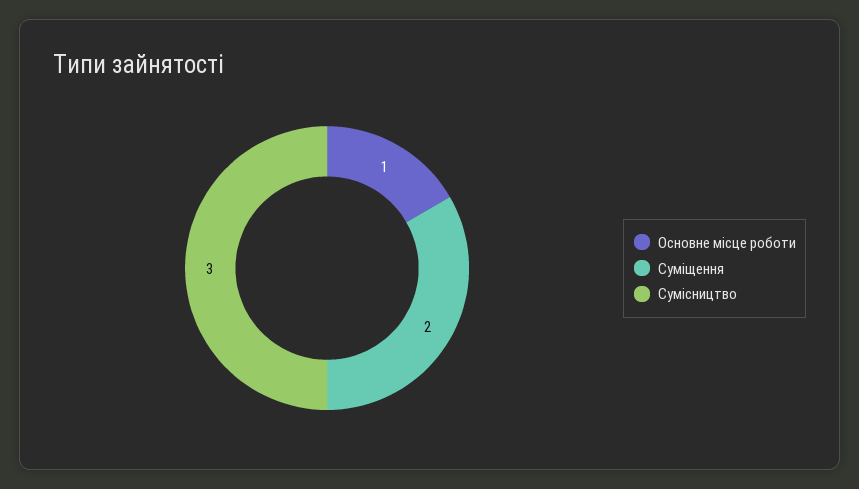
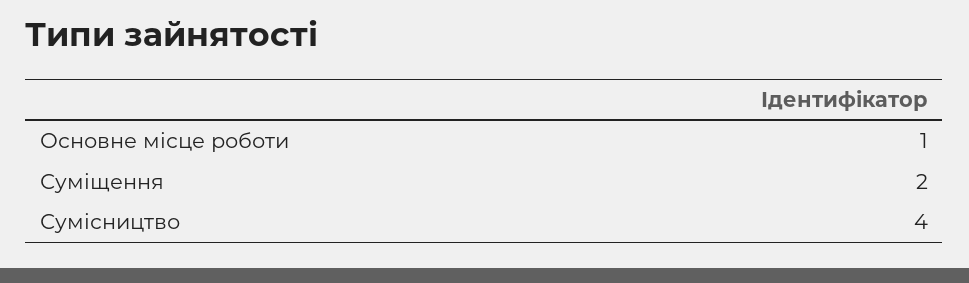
Сумісництво: 3 -> 4

